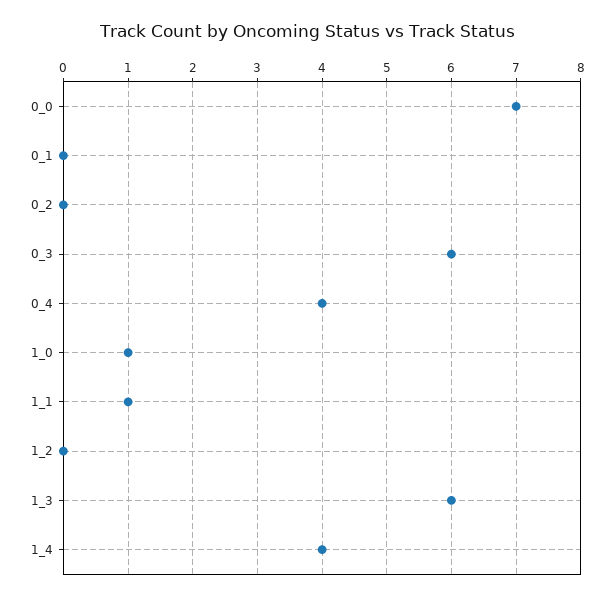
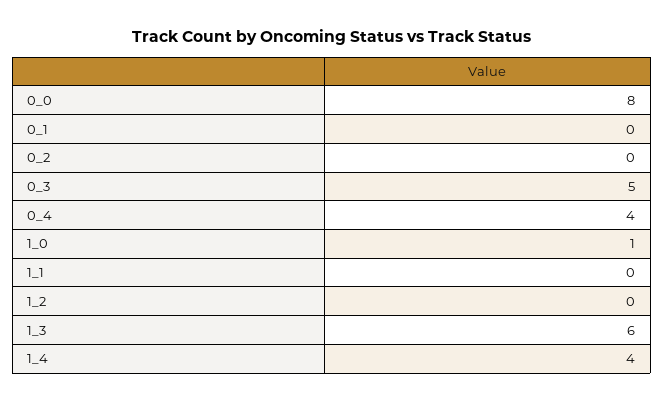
0_0: 7 -> 8
0_3: 6 -> 5
1_1: 1 -> 0

